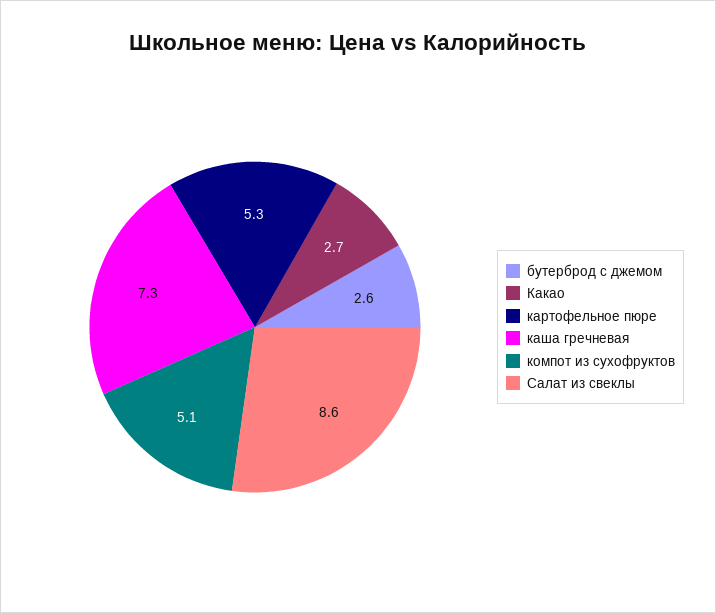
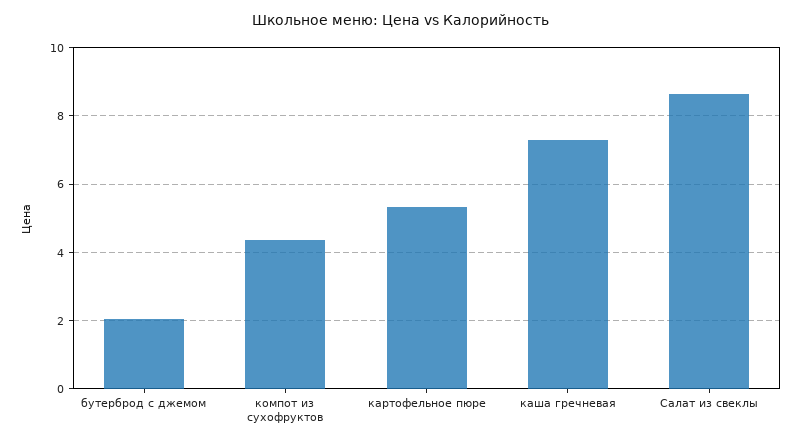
бутерброд с джемом: 2.6 -> 2
Какао: 2.7 -> none
компот из сухофруктов: 5.1 -> 4.4

